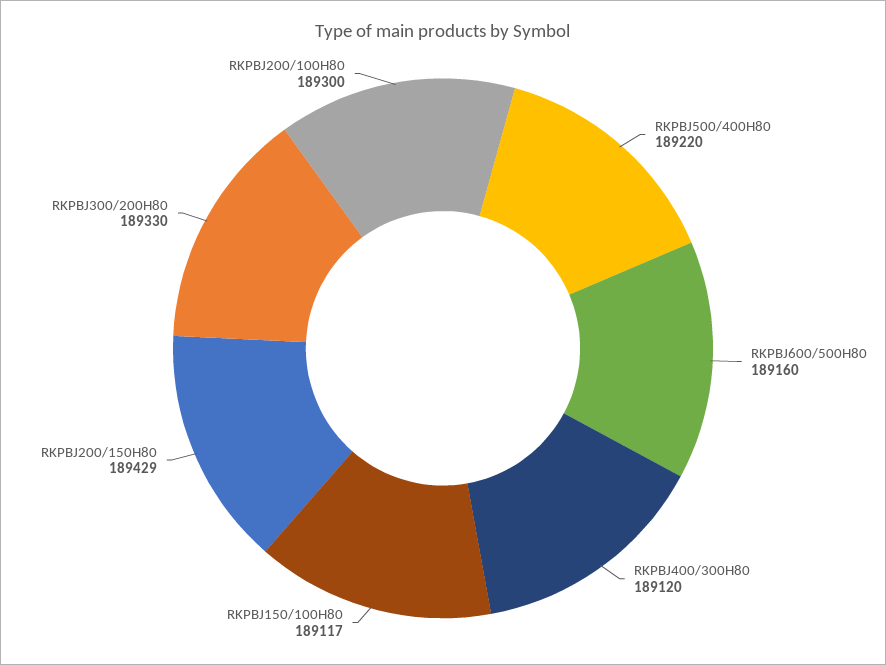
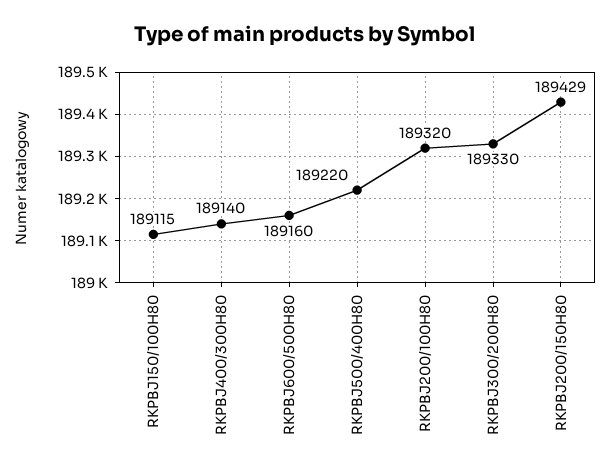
RKPBJ400/300H80: 189120 -> 189140
RKPBJ150/100H80: 189117 -> 189115
RKPBJ200/100H80: 189300 -> 189320

